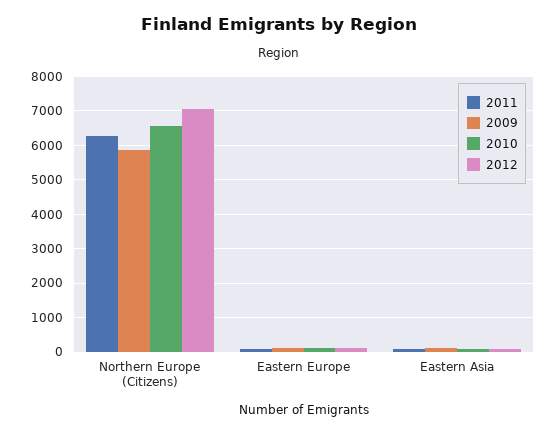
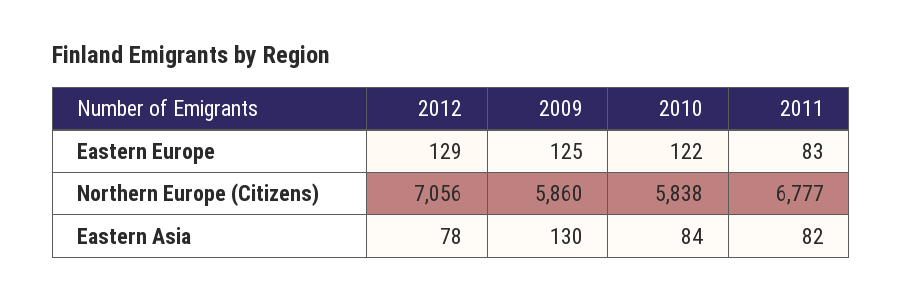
2011, Northern Europe (Citizens): 6200 -> 6777
2010, Northern Europe (Citizens): 6600 -> 5838

